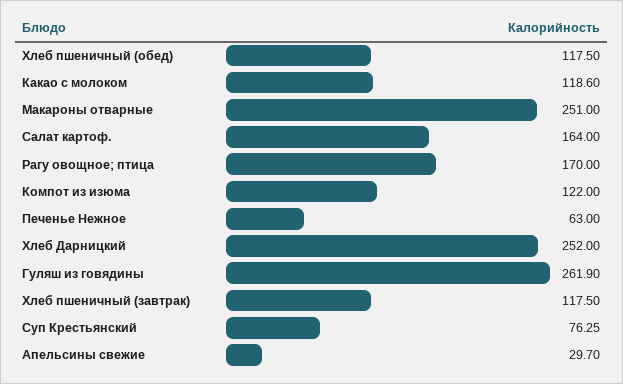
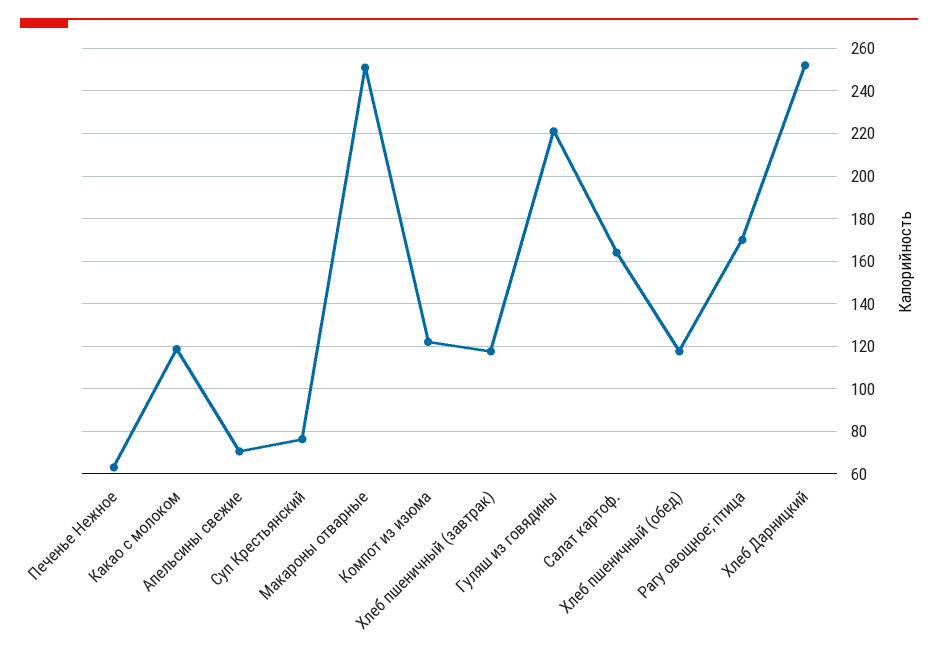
Гуляш из говядины: 261.9 -> 220
Апельсины свежие: 29.7 -> 70

